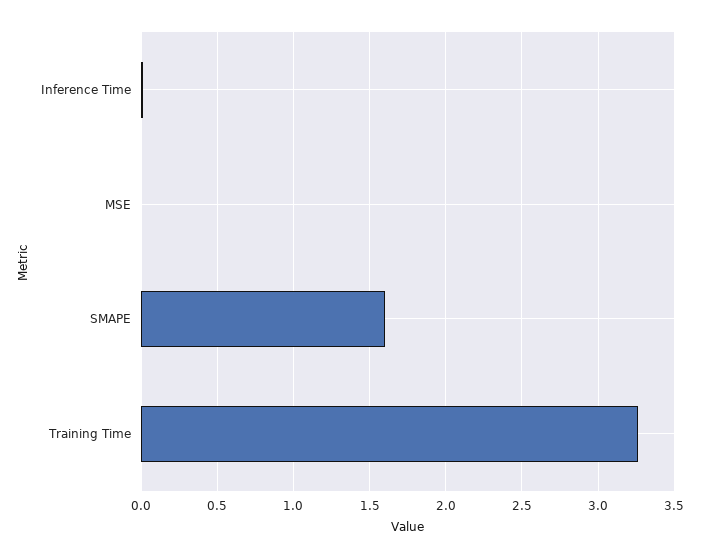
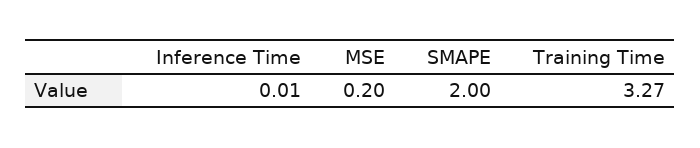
MSE: 0 -> 0.2
SMAPE: 1.6 -> 2

